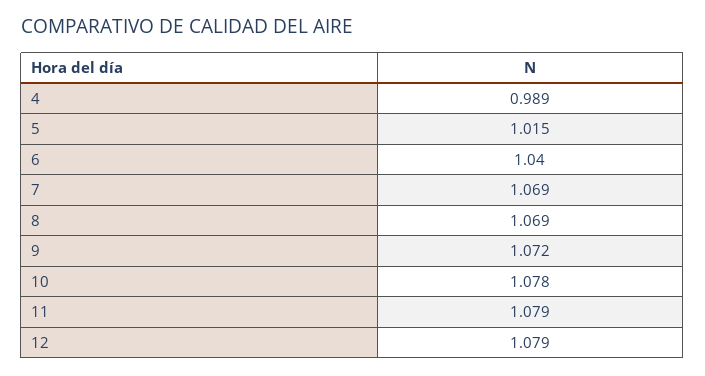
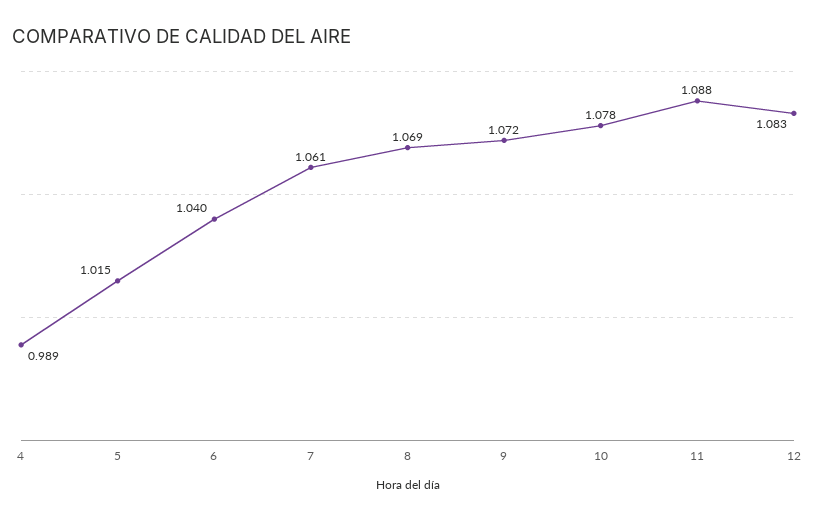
7: 1.069 -> 1.061
11: 1.079 -> 1.088
12: 1.079 -> 1.083

